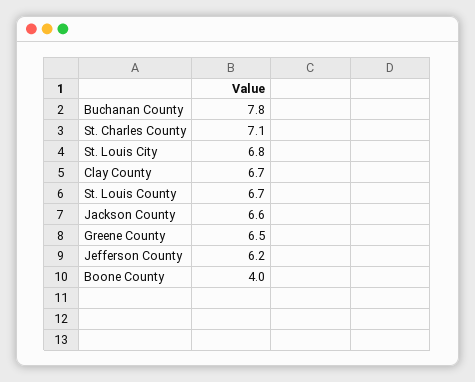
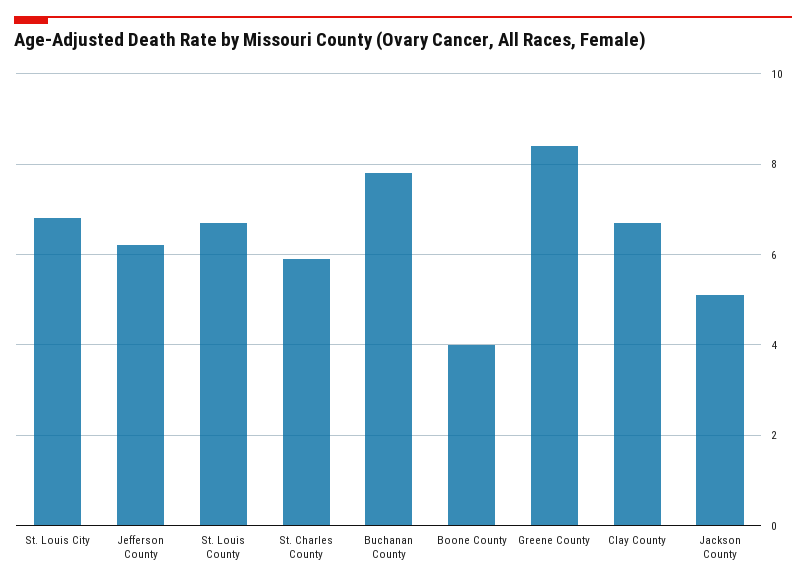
St. Charles County: 7.1 -> 6
Jackson County: 6.6 -> 5
Greene County: 6.5 -> 8.5

